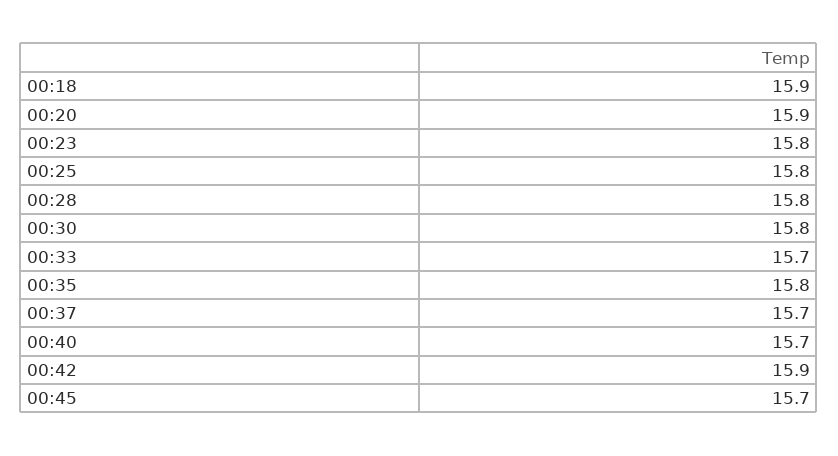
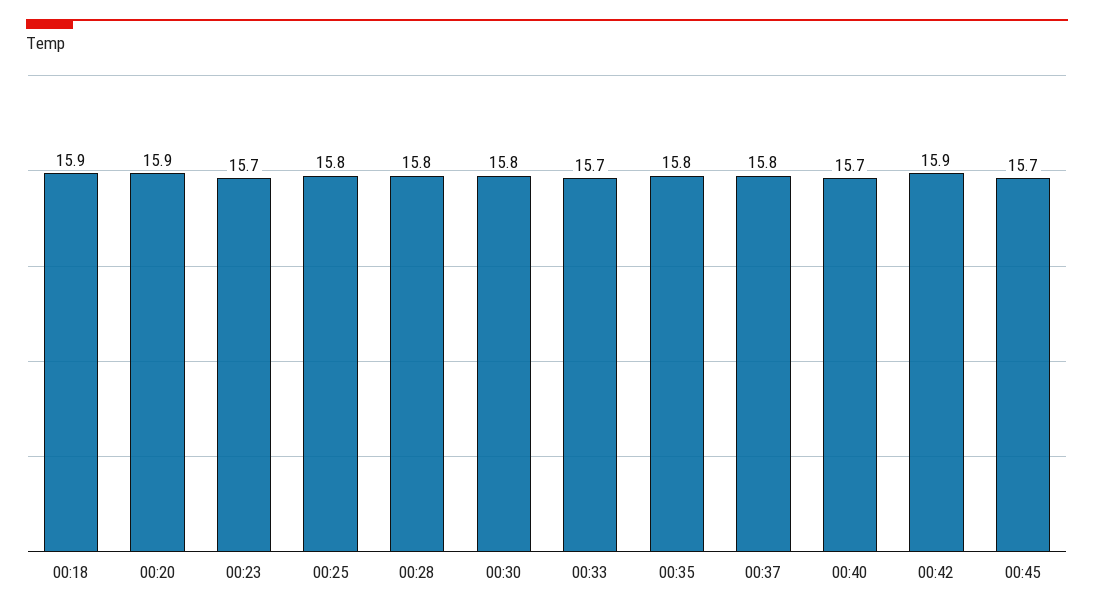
00:23: 15.8 -> 15.7
00:37: 15.7 -> 15.8

